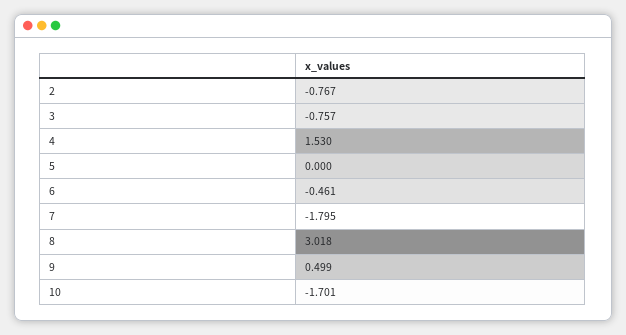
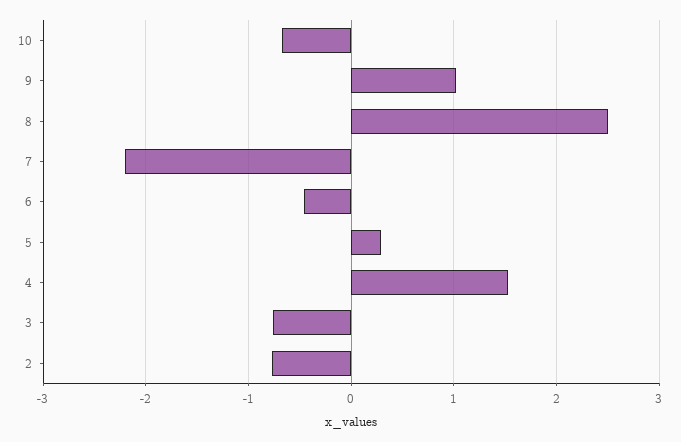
5: 0 -> 0.3
7: -1.795 -> -2.2
8: 3.018 -> 2.5
9: 0.499 -> 1
10: -1.701 -> -0.7

